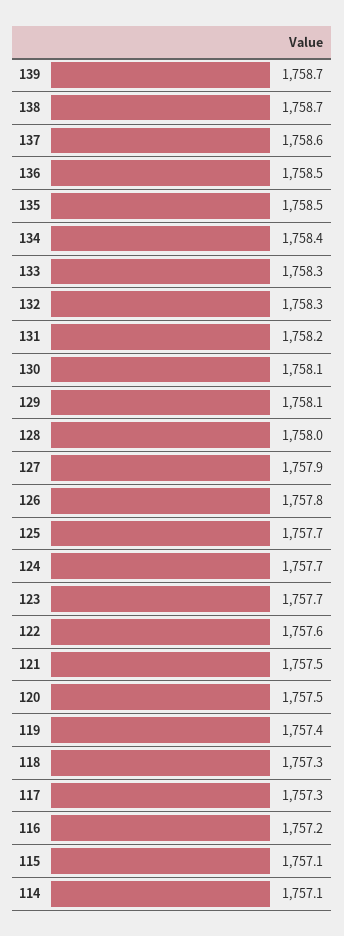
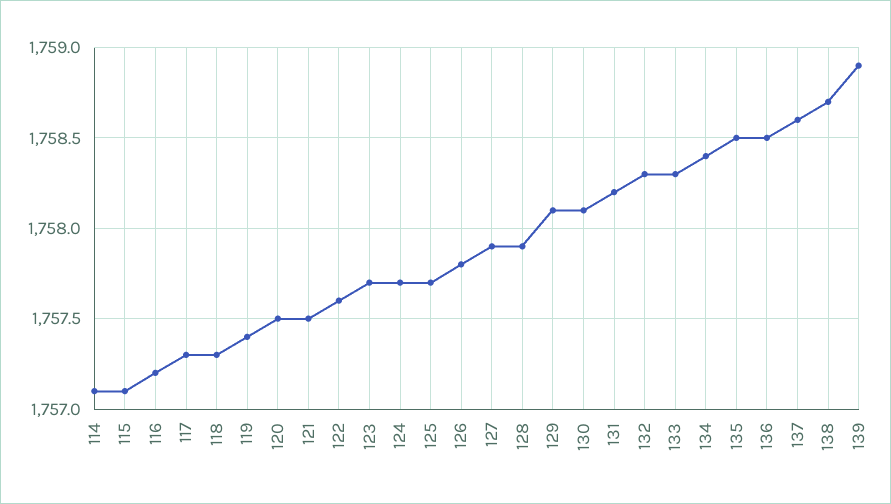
139: 1758.7 -> 1758.9
128: 1758 -> 1757.9

